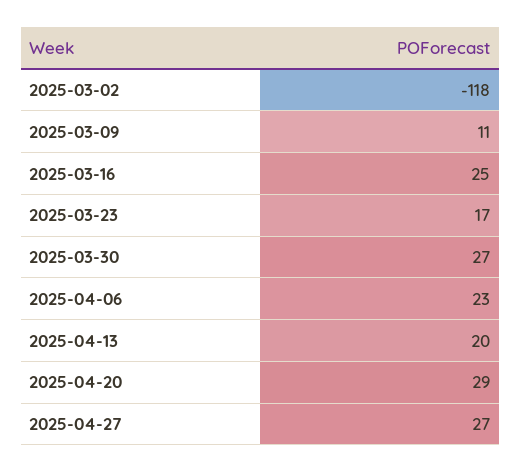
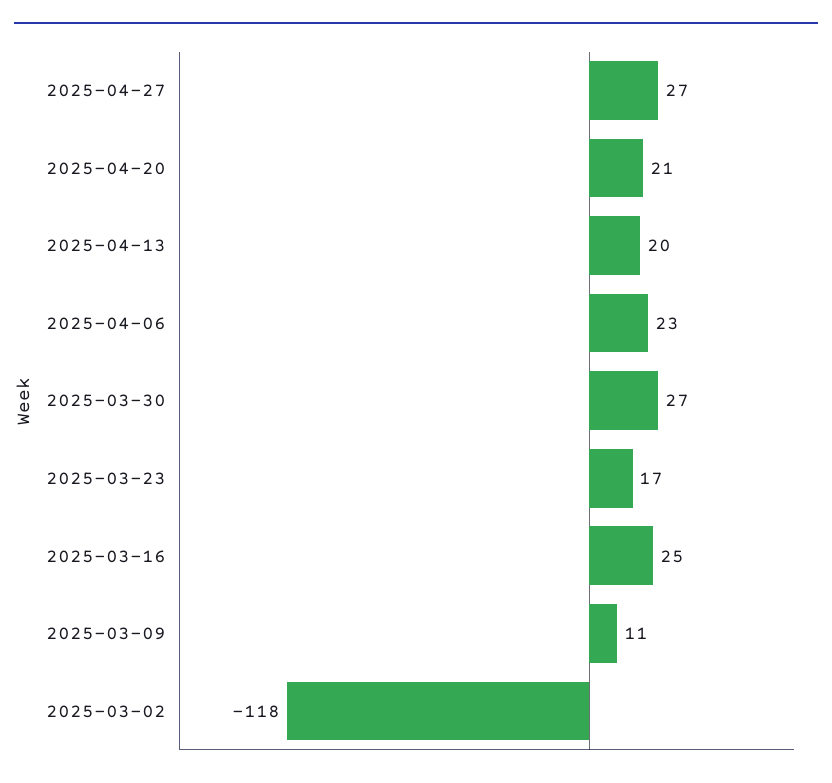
2025-04-20: 29 -> 21

